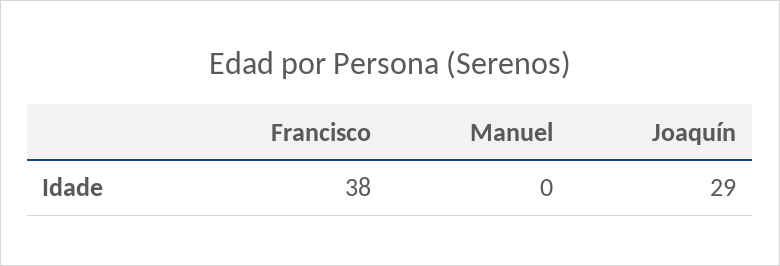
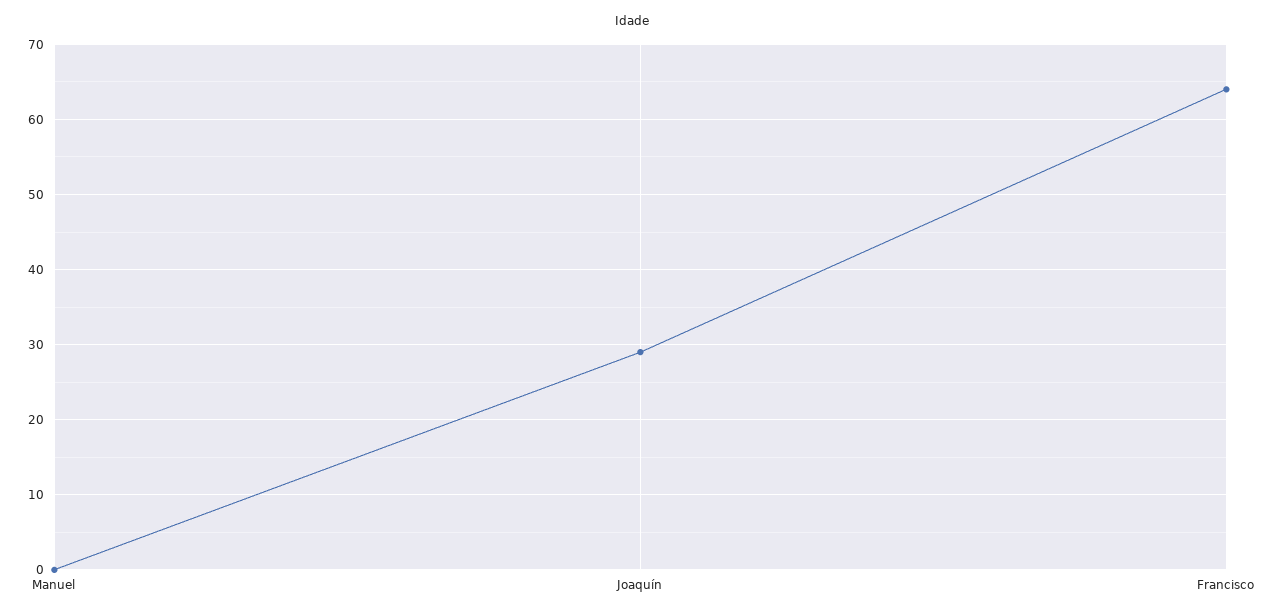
Francisco: 38 -> 64

